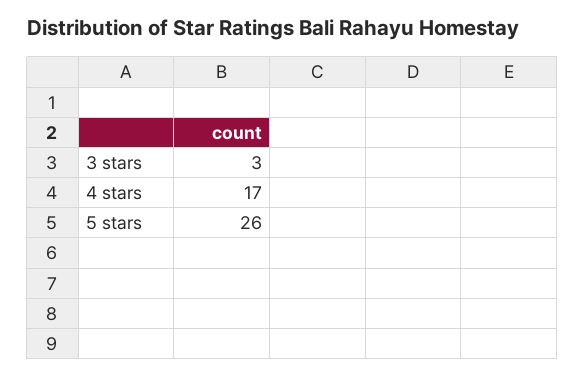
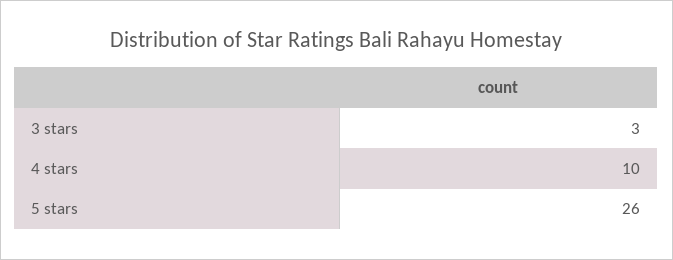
4 stars: 17 -> 10

